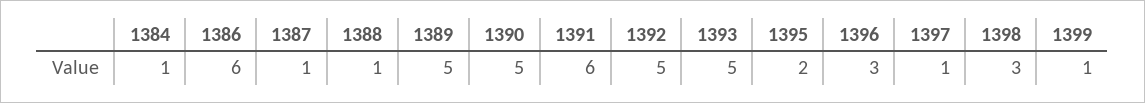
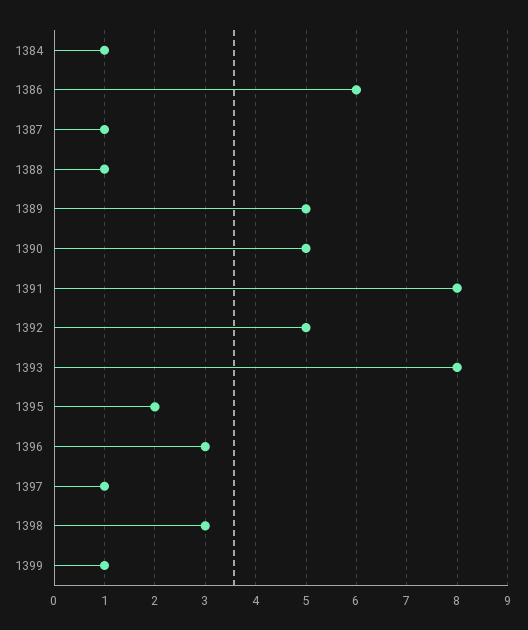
1391: 6 -> 8
1393: 5 -> 8

